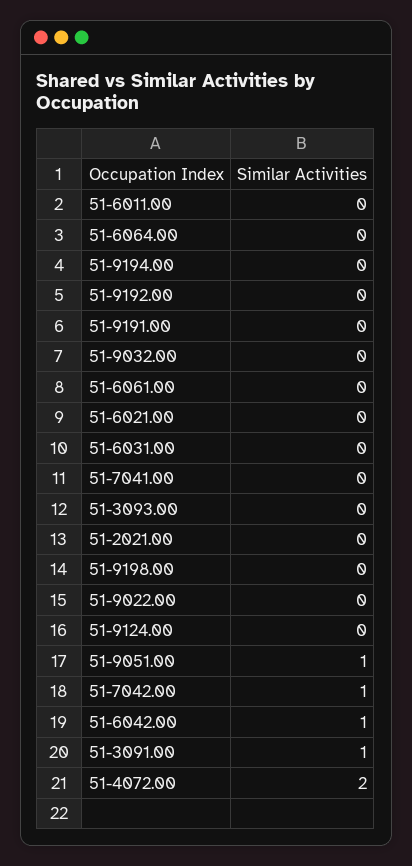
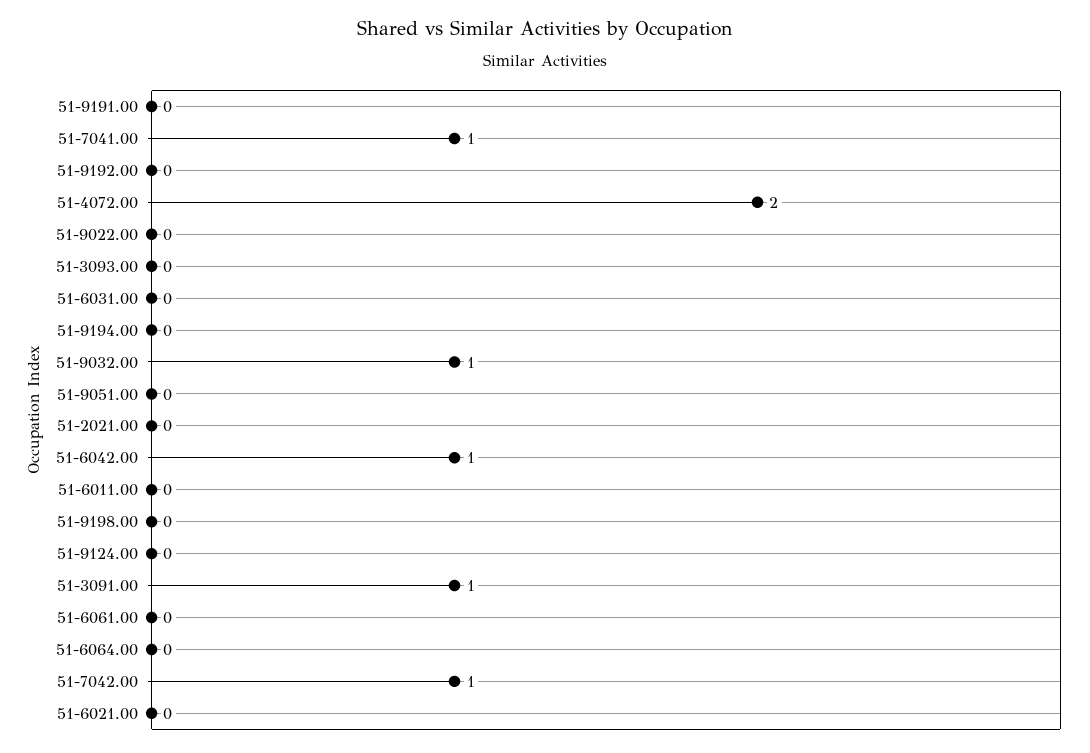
51-9032.00: 0 -> 1
51-7041.00: 0 -> 1
51-9051.00: 1 -> 0

